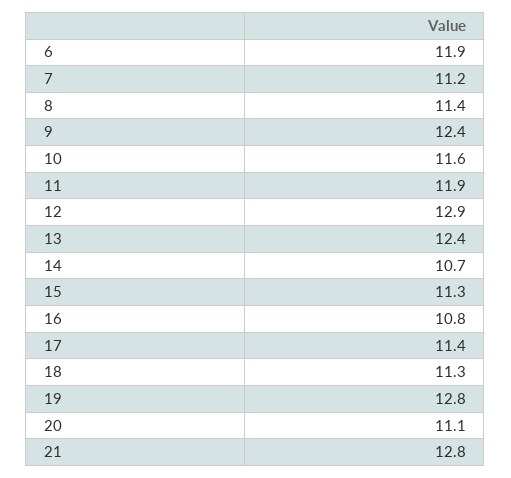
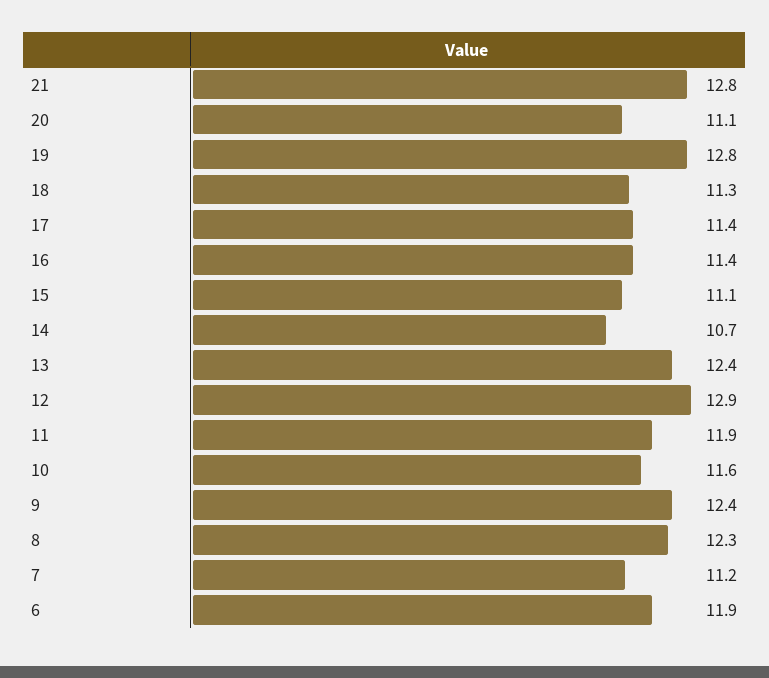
8: 11.4 -> 12.3
15: 11.3 -> 11.1
16: 10.8 -> 11.4

